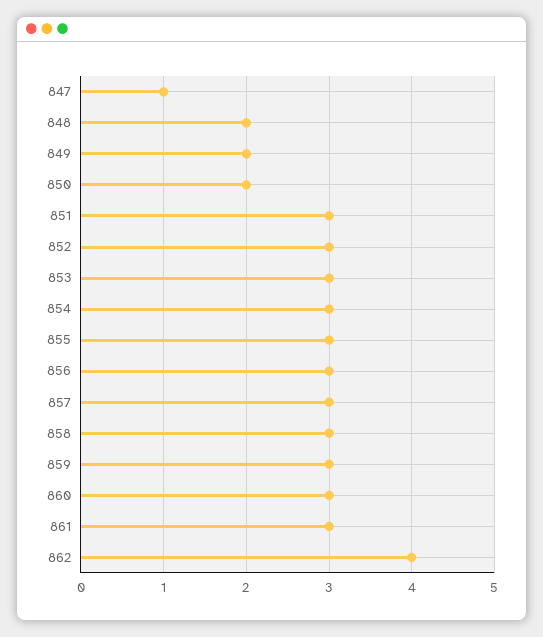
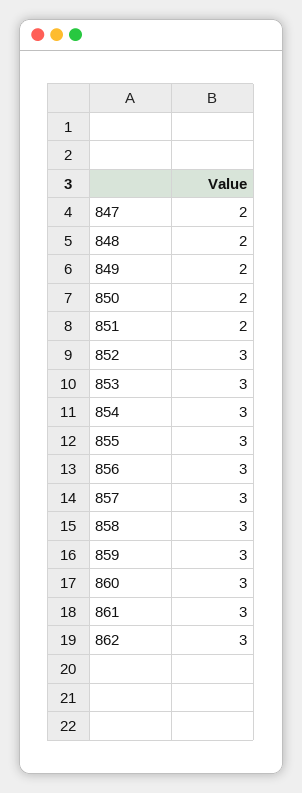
847: 1 -> 2
851: 3 -> 2
862: 4 -> 3

